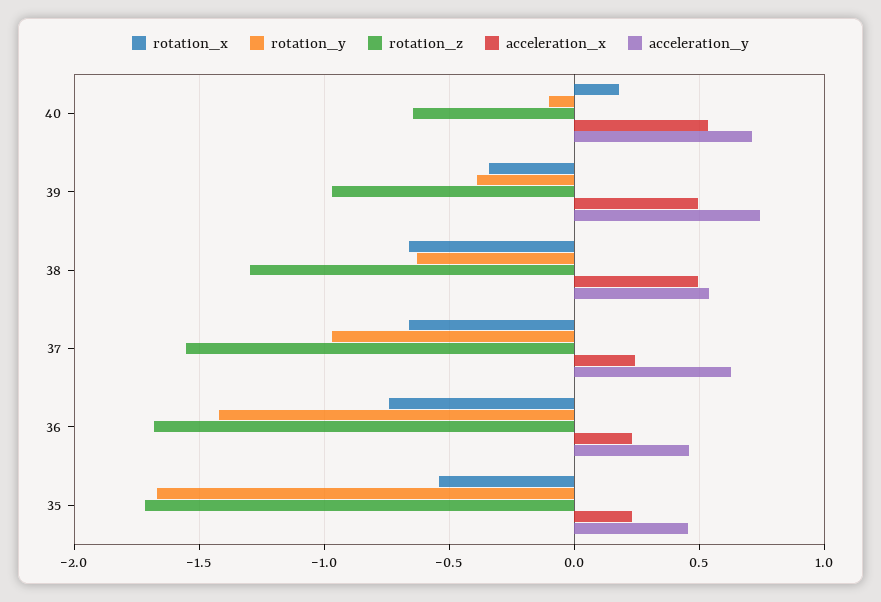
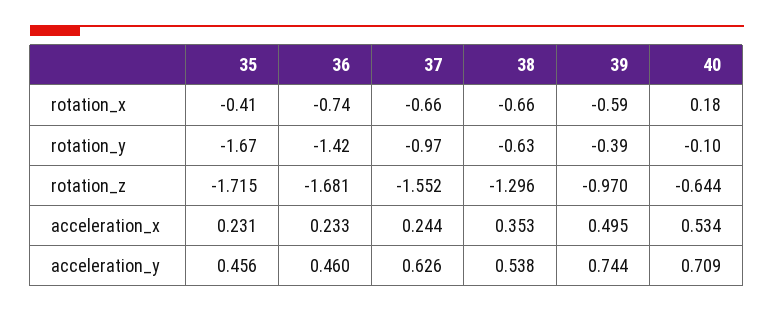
rotation_x, 39: -0.35 -> -0.59
acceleration_x, 38: 0.5 -> 0.353
rotation_x, 35: -0.55 -> -0.41

